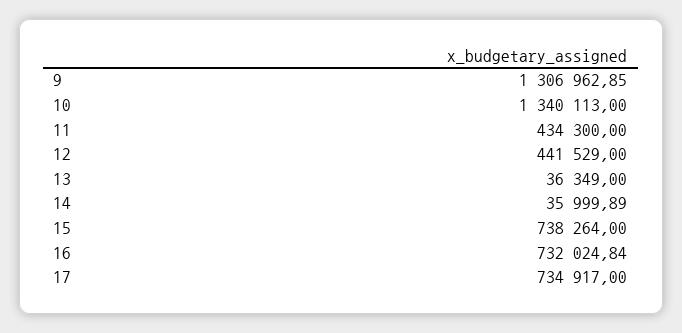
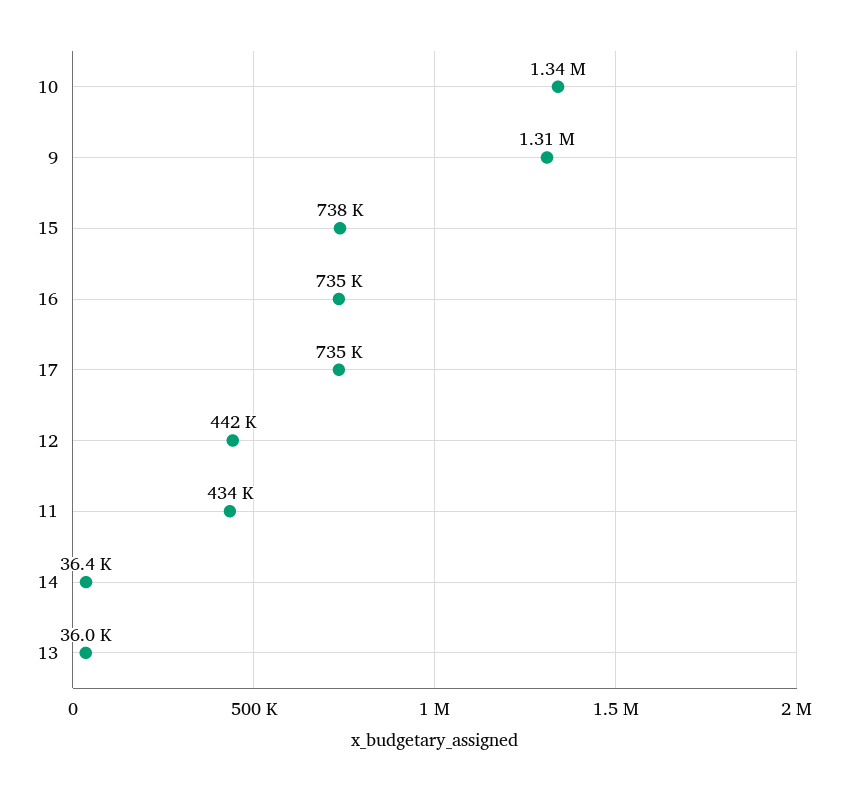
13: 36349 -> 36000
14: 35999.89 -> 36400
16: 732024.84 -> 735000

